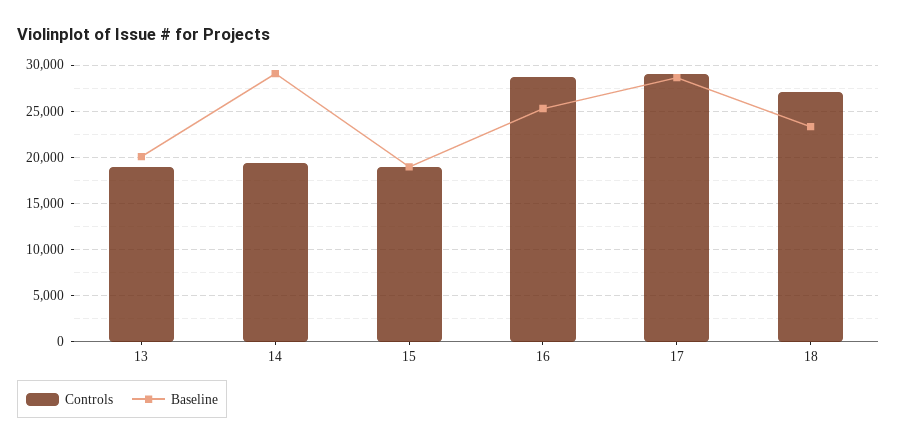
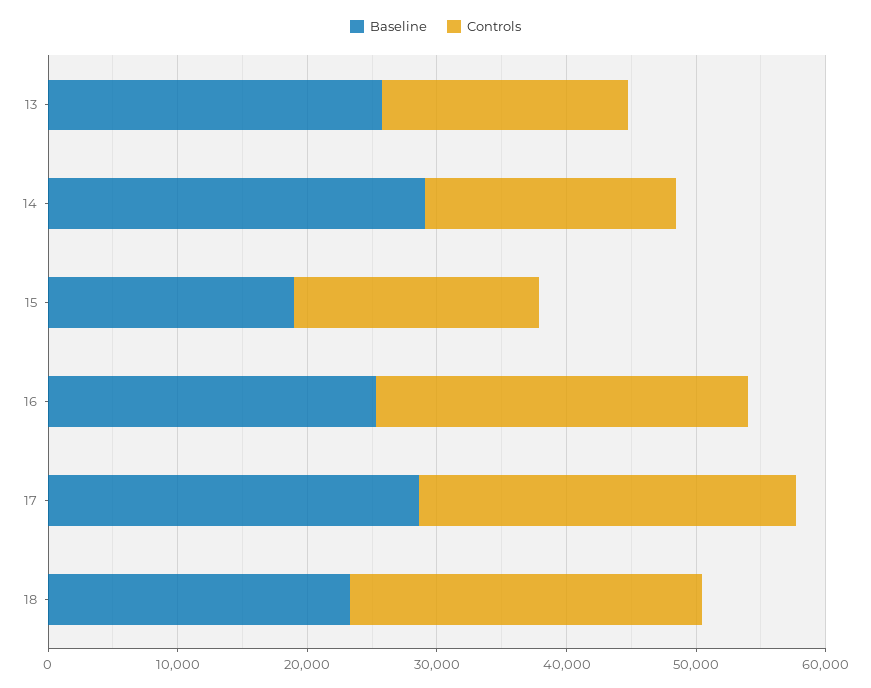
Baseline, 13: 20000 -> 26000

